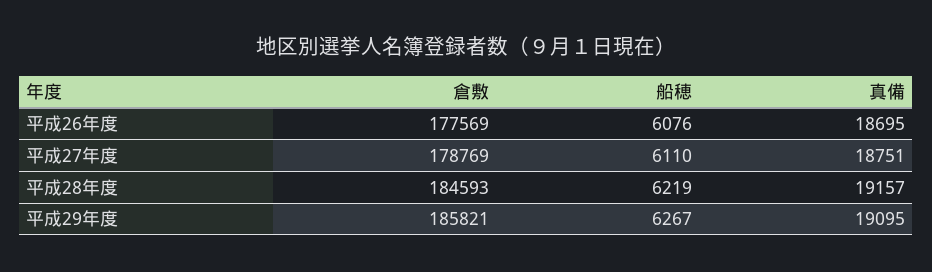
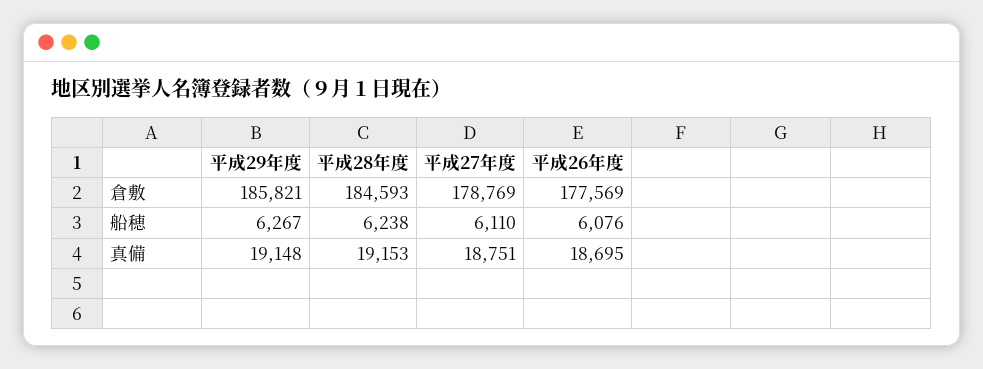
船穂, 平成28年度: 6219 -> 6238
真備, 平成28年度: 19157 -> 19153
真備, 平成29年度: 19095 -> 19148

